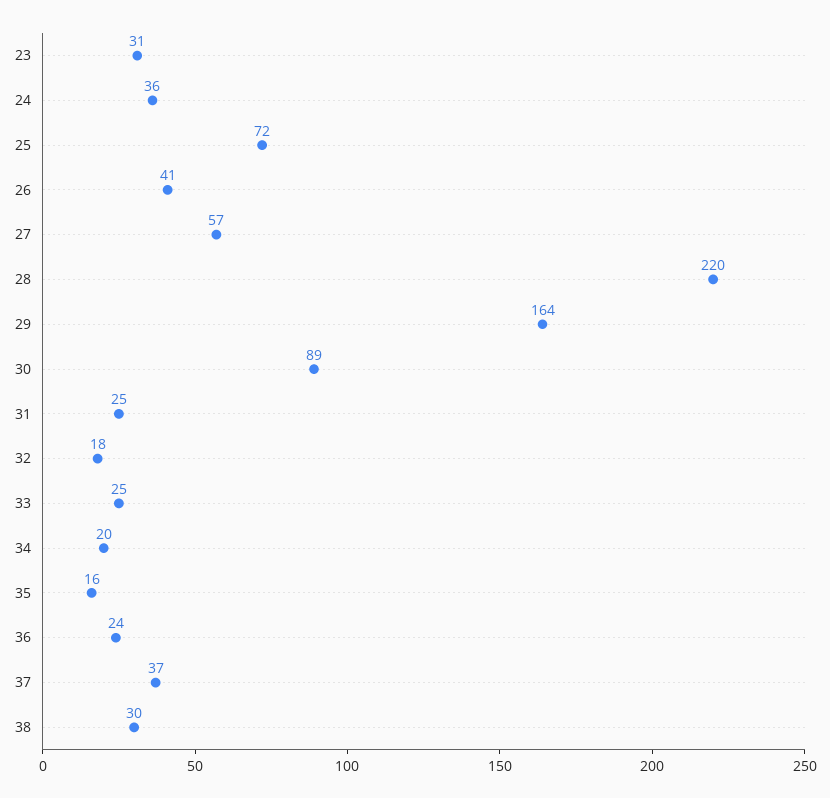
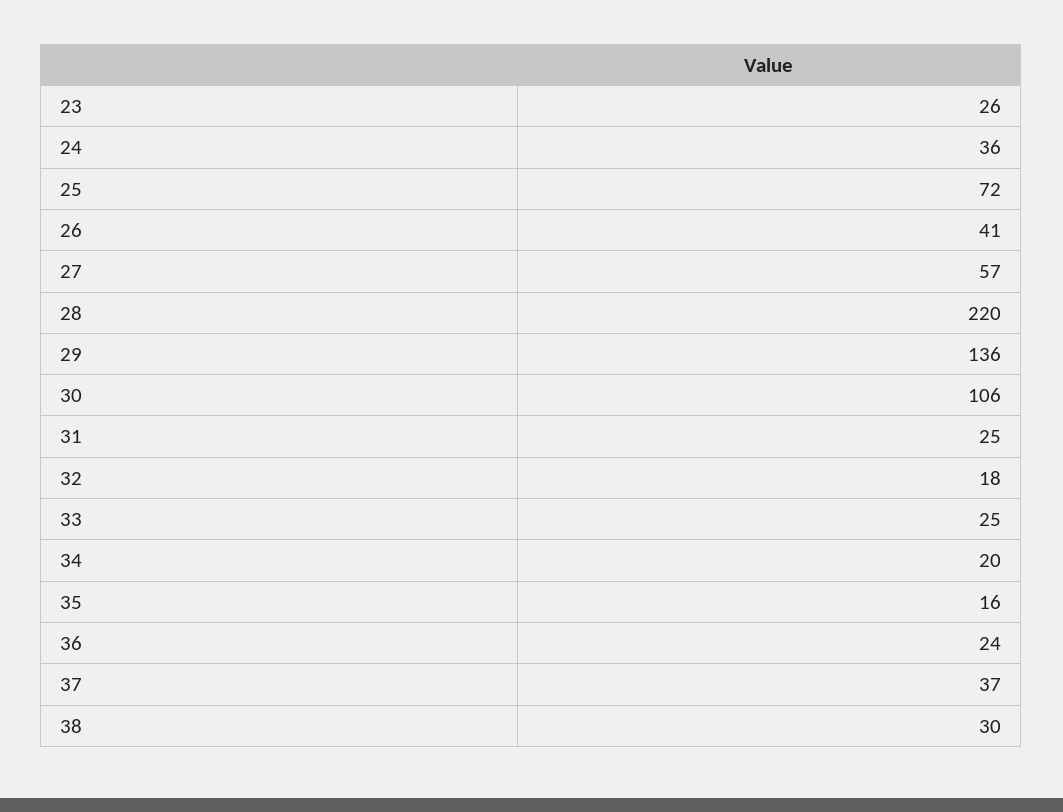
23: 31 -> 26
29: 164 -> 136
30: 89 -> 106

